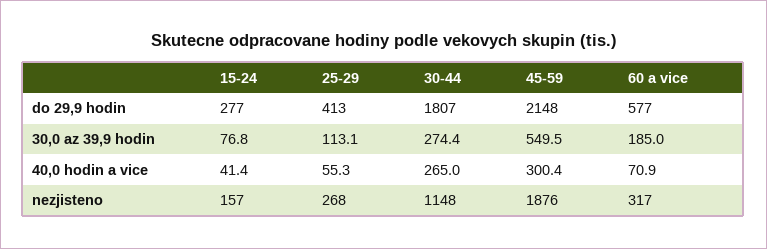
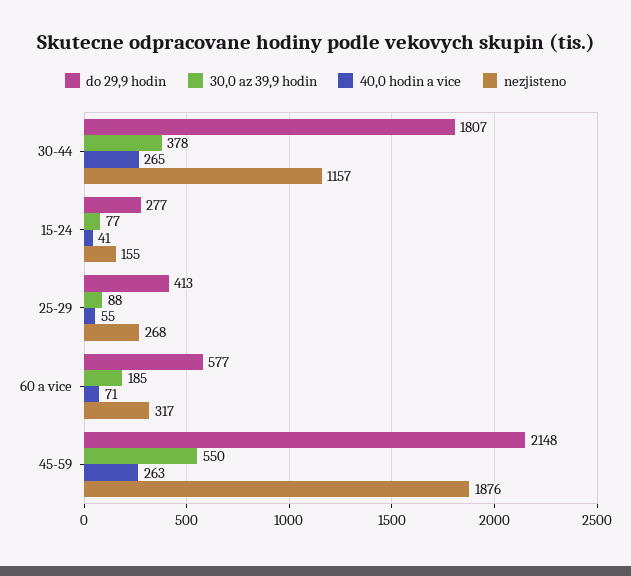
30,0 az 39,9 hodin, 25-29: 113.1 -> 88
30,0 az 39,9 hodin, 30-44: 274.4 -> 378
40,0 hodin a vice, 45-59: 300.4 -> 263
nezjisteno, 15-24: 157 -> 155
nezjisteno, 30-44: 1148 -> 1157

